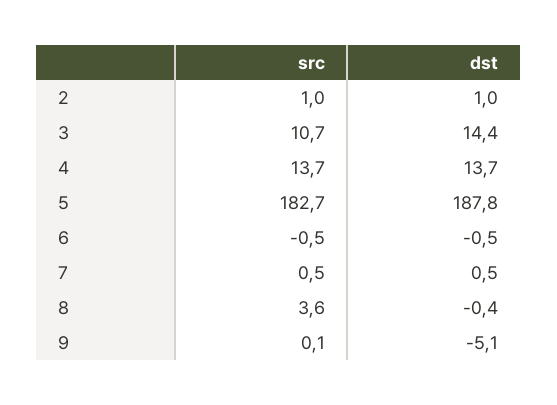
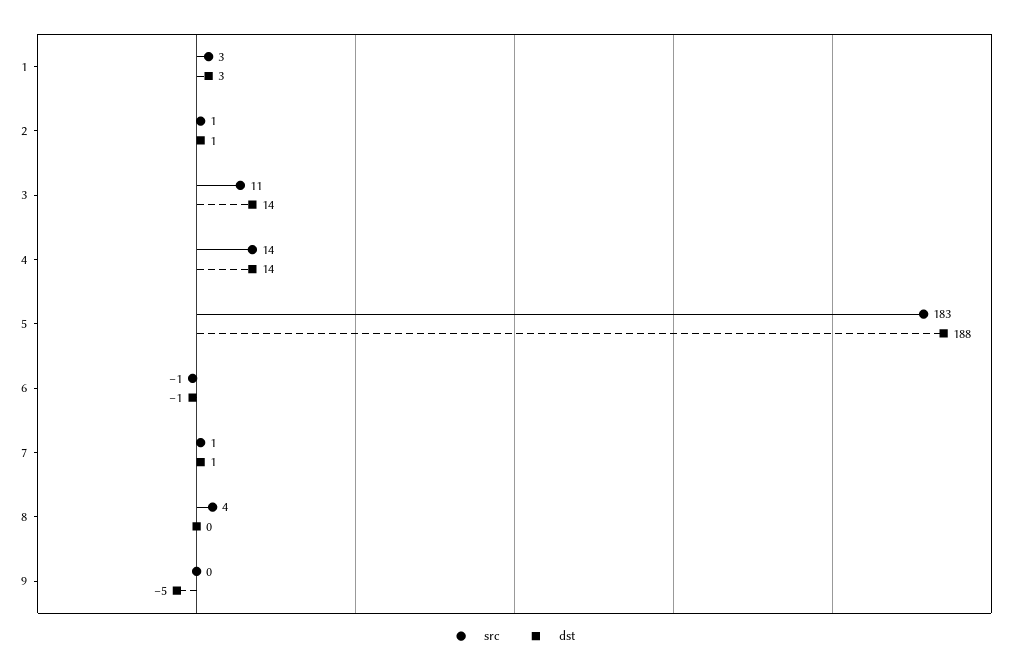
src, 1: none -> 3
dst, 1: none -> 3

